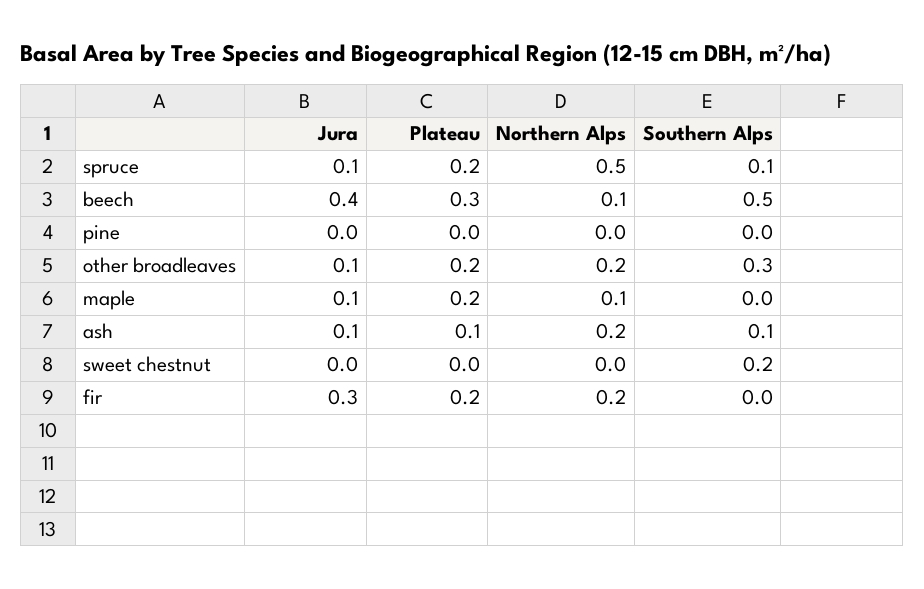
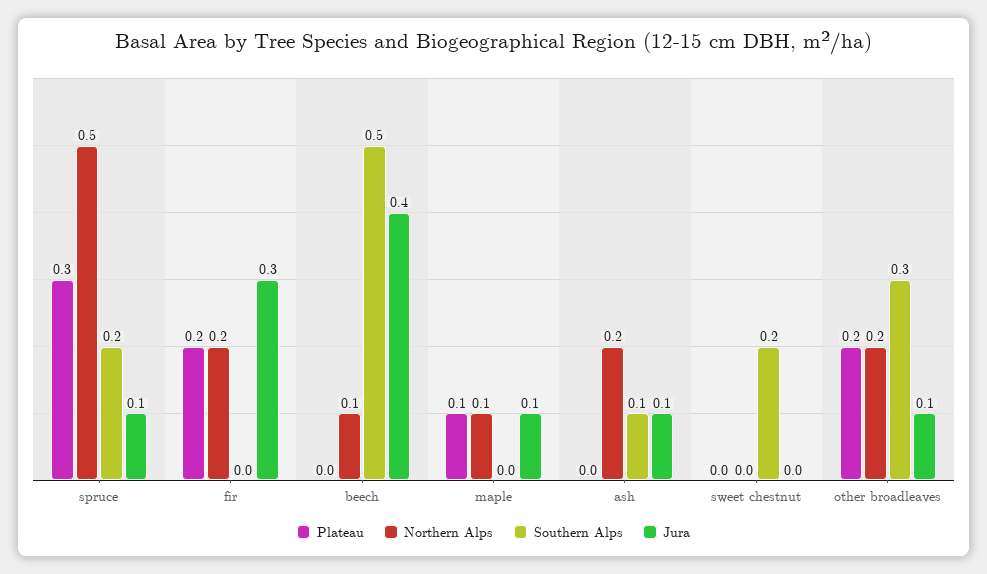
Plateau, spruce: 0.2 -> 0.3
Southern Alps, spruce: 0.1 -> 0.2
Plateau, beech: 0.3 -> 0
Jura, pine: 0 -> none
Plateau, pine: 0 -> none
Northern Alps, pine: 0 -> none
Southern Alps, pine: 0 -> none
Plateau, maple: 0.2 -> 0.1
Plateau, ash: 0.1 -> 0

